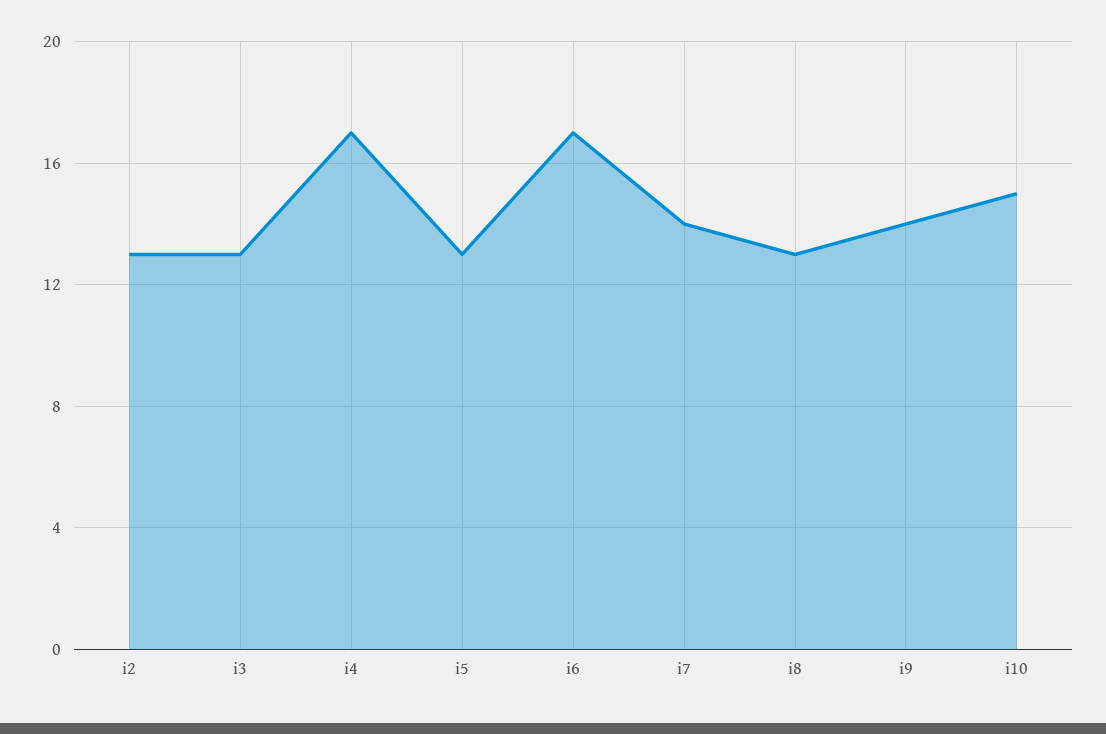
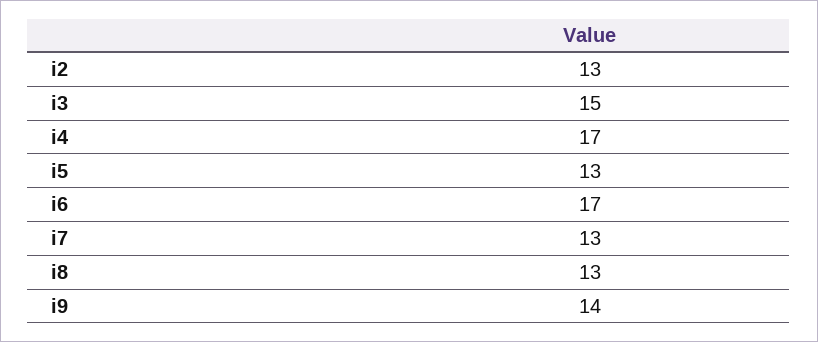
i3: 13 -> 15
i7: 14 -> 13
i10: 15 -> none

